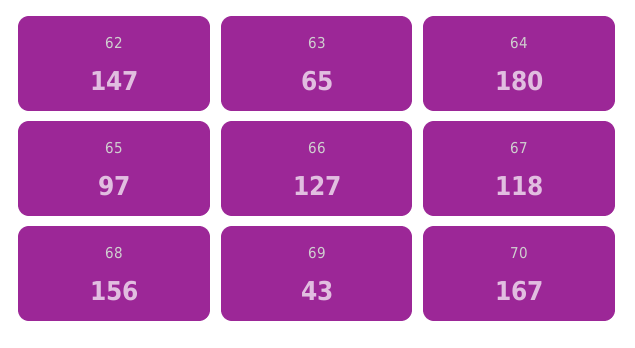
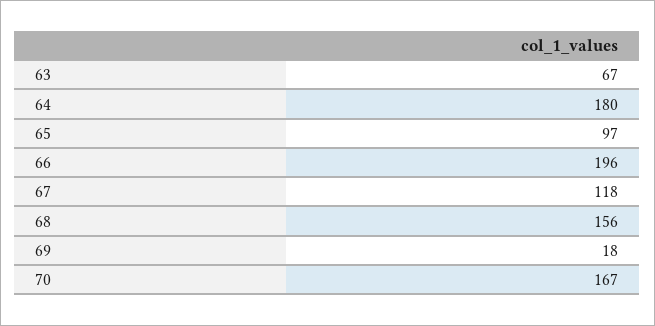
62: 147 -> none
63: 65 -> 67
66: 127 -> 196
69: 43 -> 18

